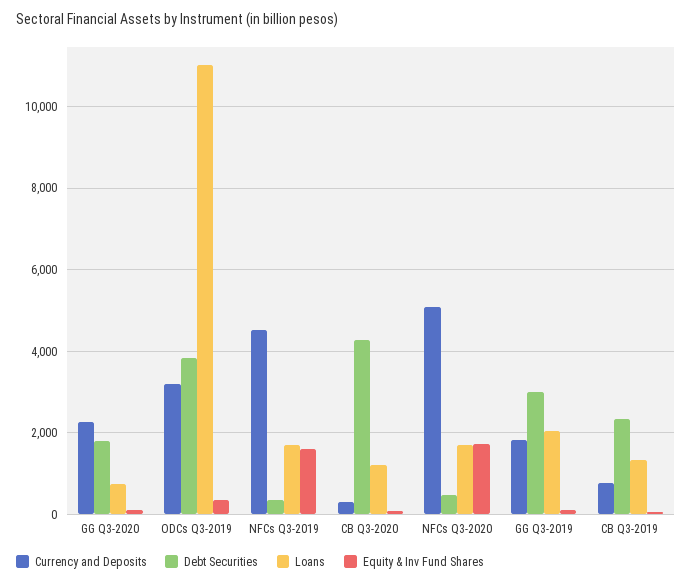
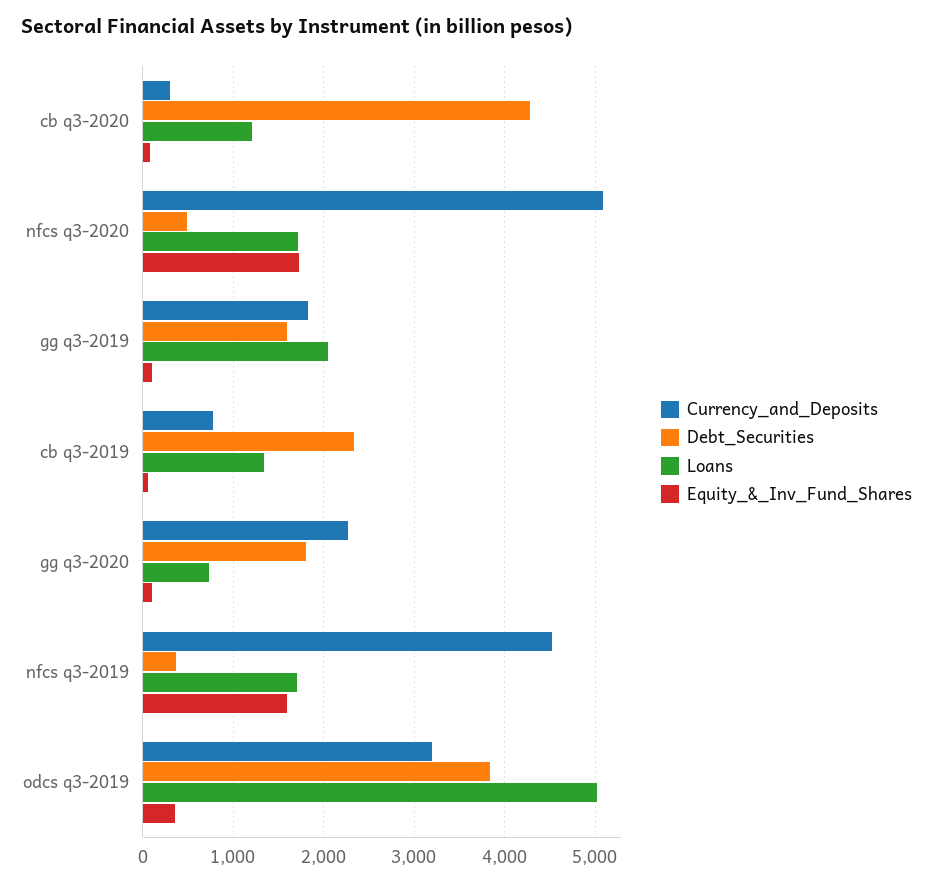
Loans, ODCs Q3-2019: 11000 -> 5000
Debt Securities, GG Q3-2019: 3000 -> 1600

